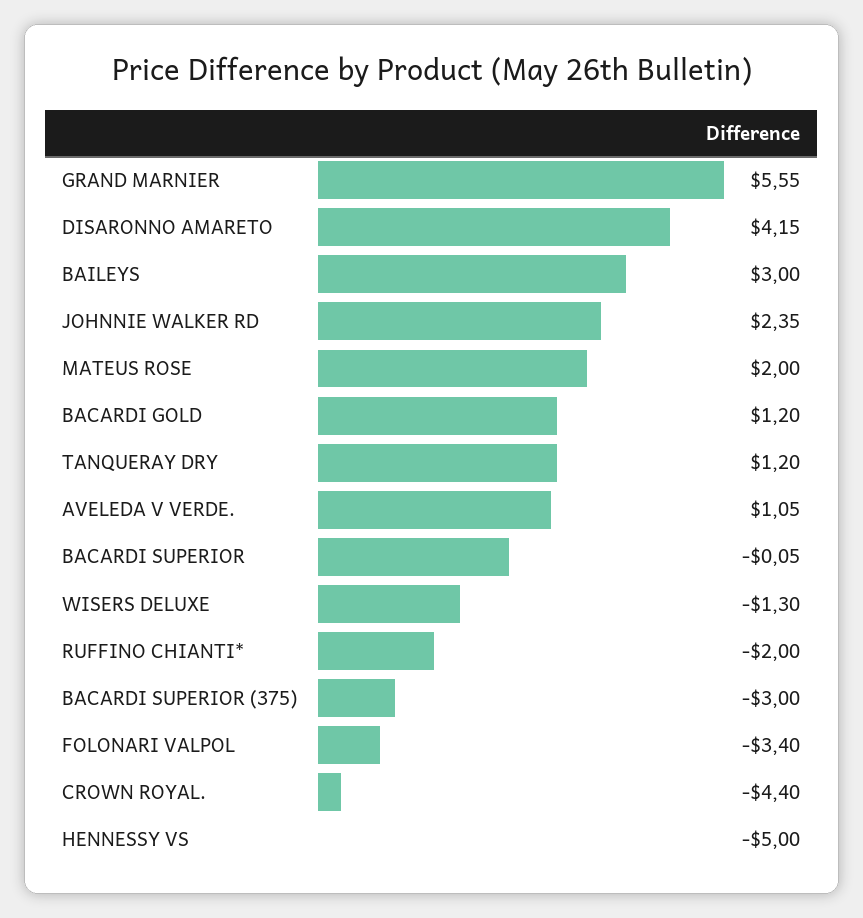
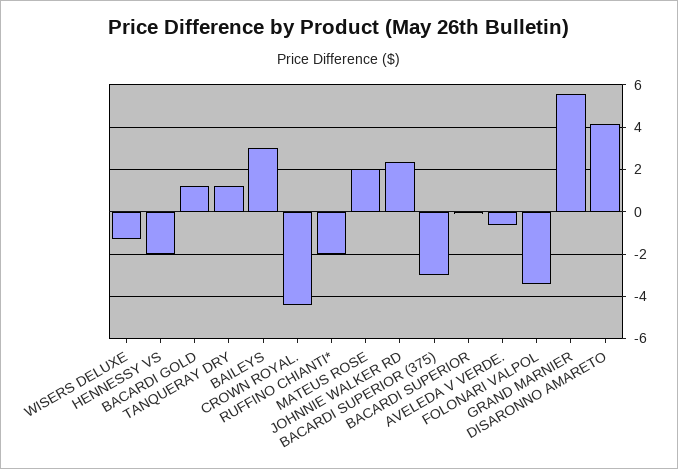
AVELEDA V VERDE.: 1.05 -> -0.5
HENNESSY VS: -5 -> -2

